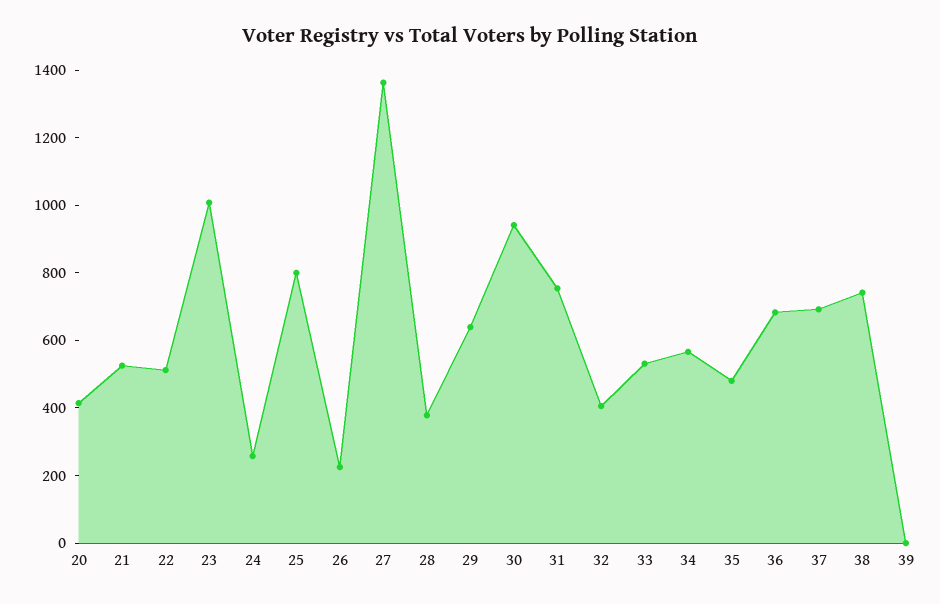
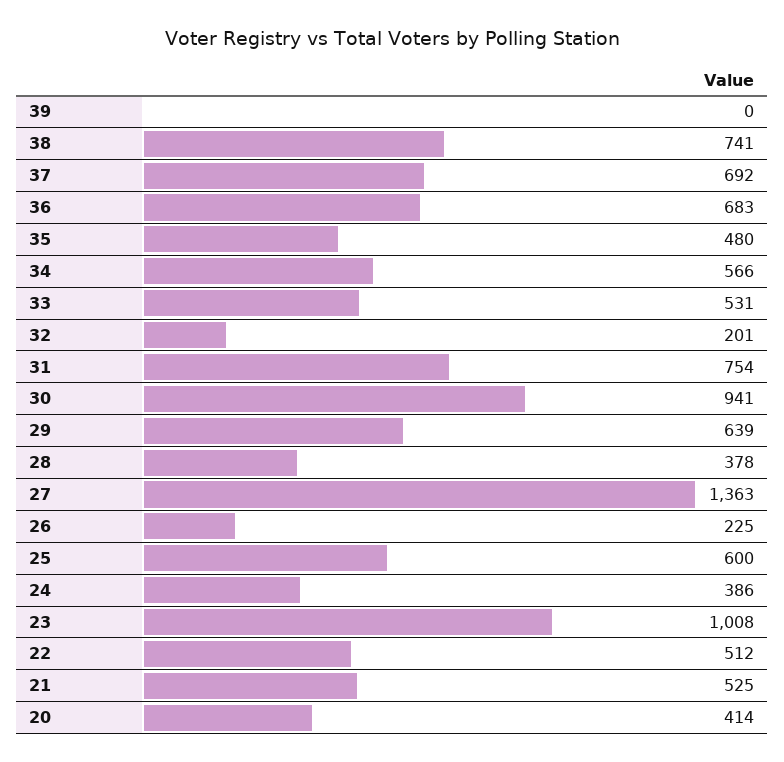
24: 250 -> 386
25: 800 -> 600
32: 400 -> 201

